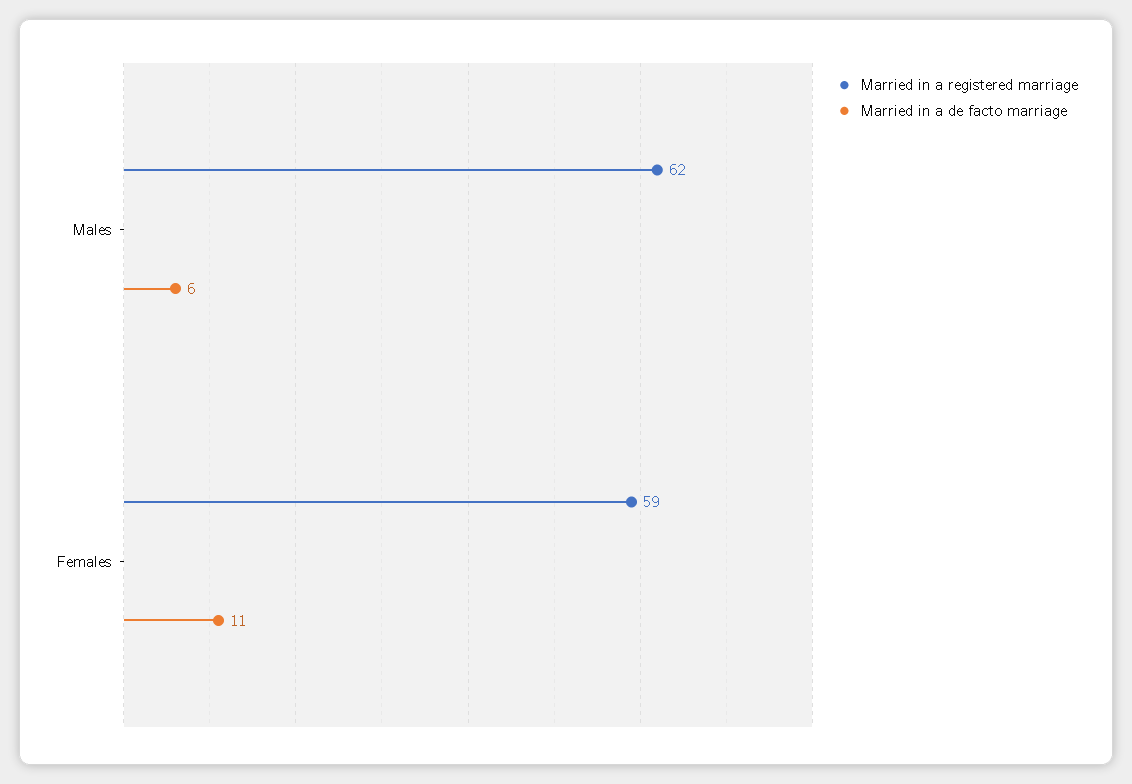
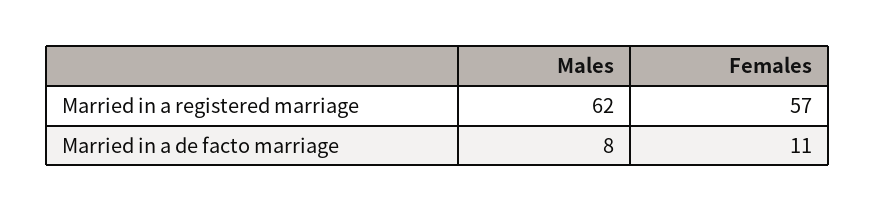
Married in a de facto marriage, Males: 6 -> 8
Married in a registered marriage, Females: 59 -> 57

